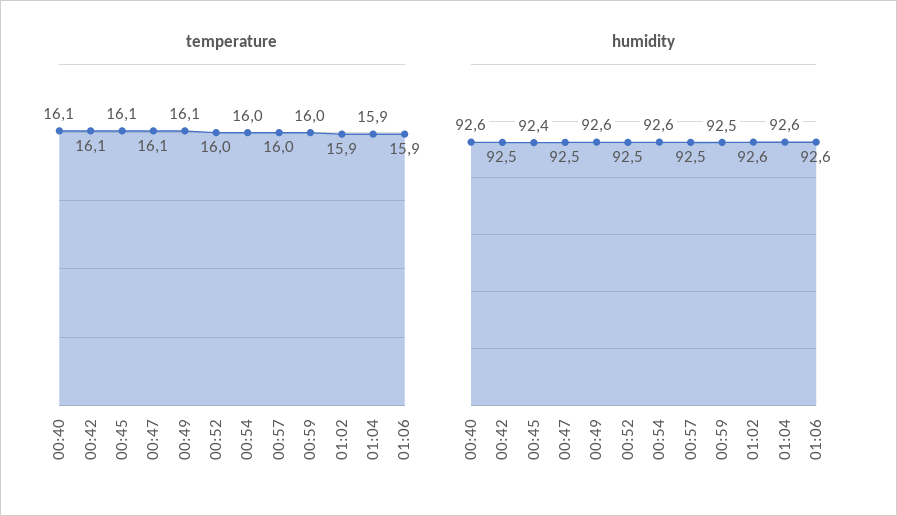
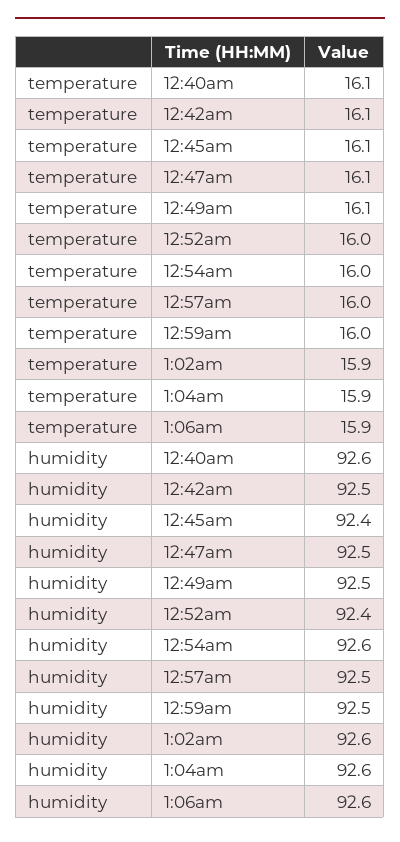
humidity, 00:49: 92.6 -> 92.5
humidity, 00:52: 92.5 -> 92.4

